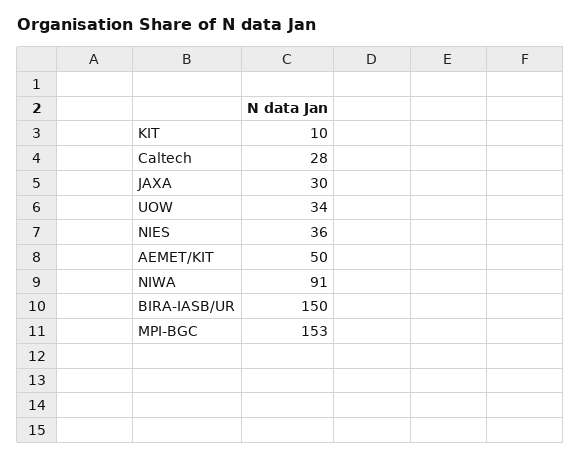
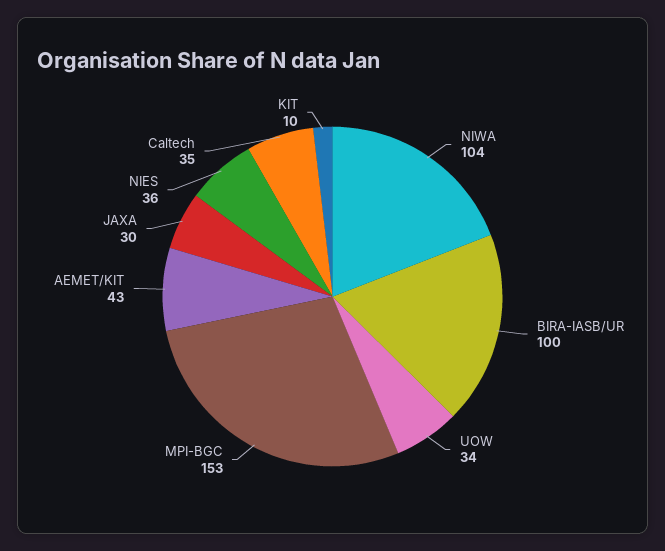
Caltech: 28 -> 35
AEMET/KIT: 50 -> 43
NIWA: 91 -> 104
BIRA-IASB/UR: 150 -> 100

